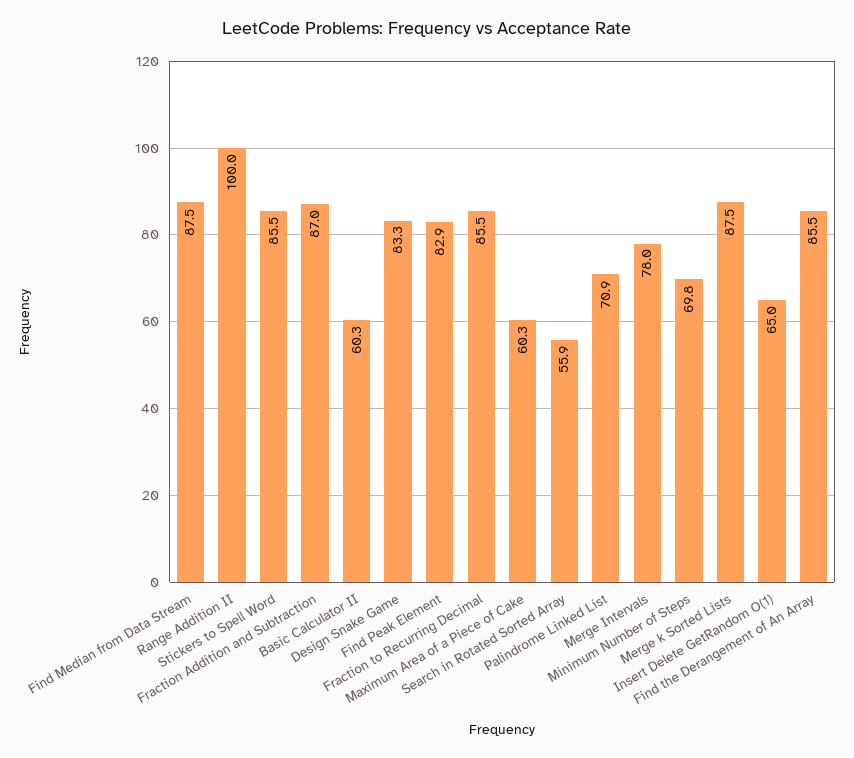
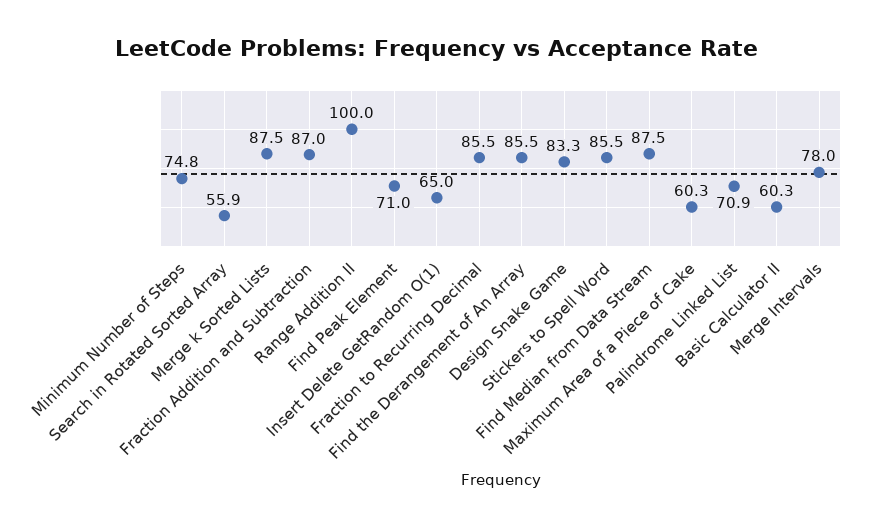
Find Peak Element: 82.9 -> 71
Minimum Number of Steps: 69.8 -> 74.8

